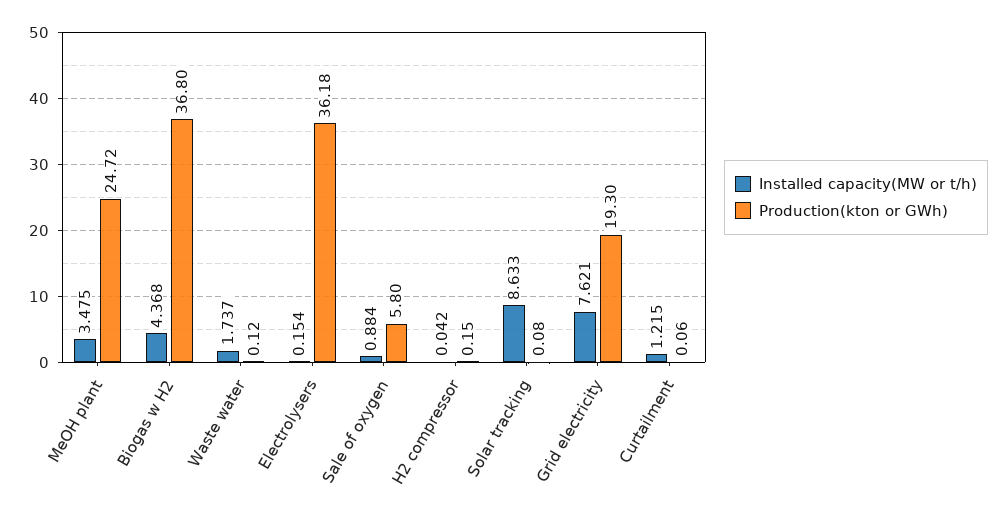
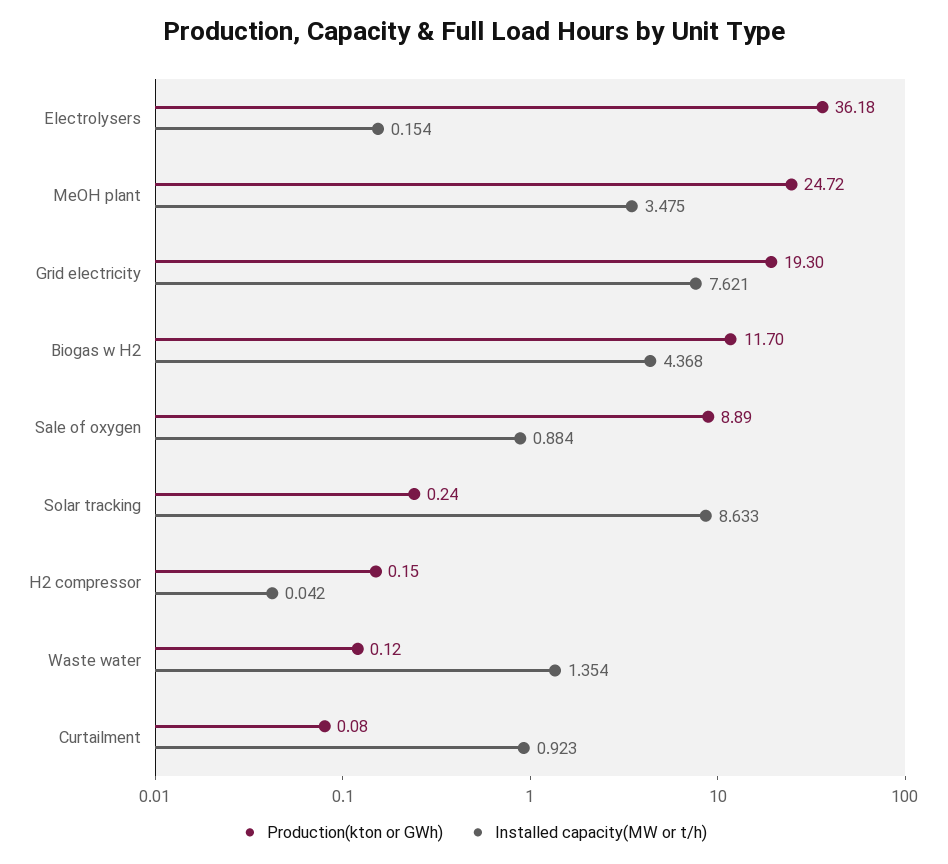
Production(kton or GWh), Biogas w H2: 36.8 -> 11.7
Installed capacity(MW or t/h), Waste water: 1.737 -> 1.354
Production(kton or GWh), Sale of oxygen: 5.8 -> 8.89
Production(kton or GWh), Solar tracking: 0.08 -> 0.24
Installed capacity(MW or t/h), Curtailment: 1.215 -> 0.923
Production(kton or GWh), Curtailment: 0.06 -> 0.08

